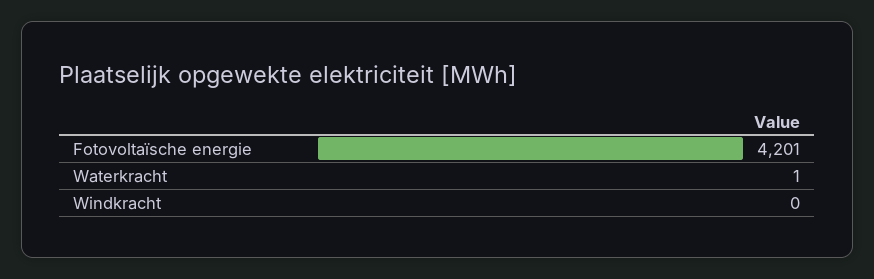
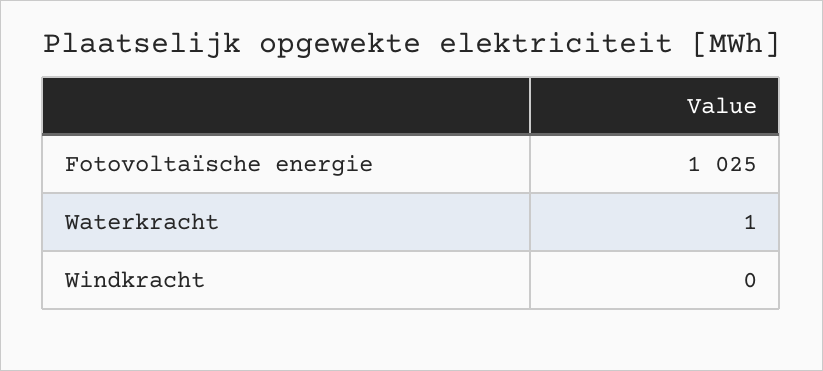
Fotovoltaïsche energie: 4201 -> 1025

